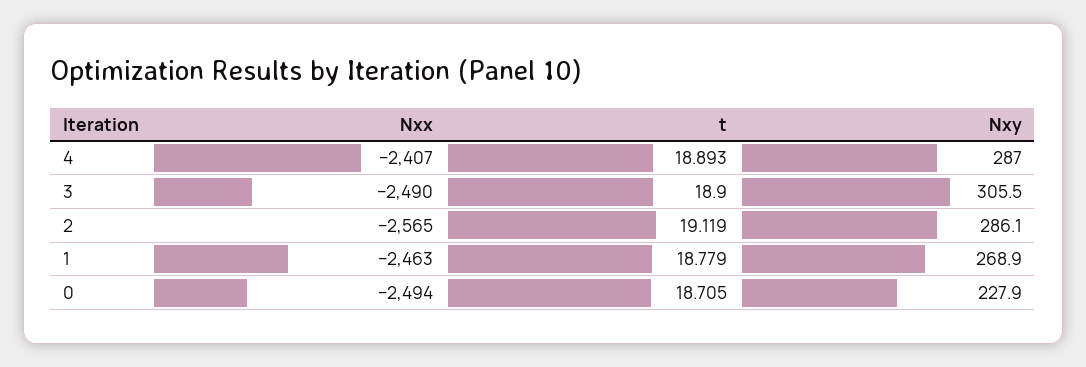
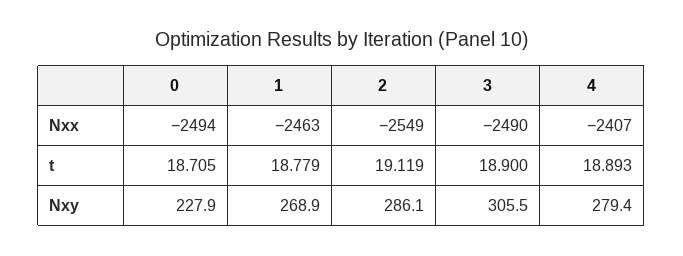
Nxy, 4: 287 -> 279.4
Nxx, 2: -2565 -> -2549

